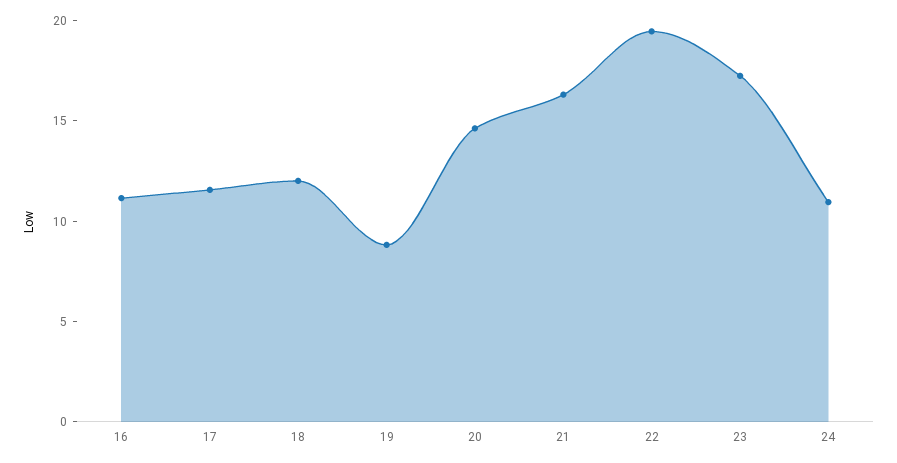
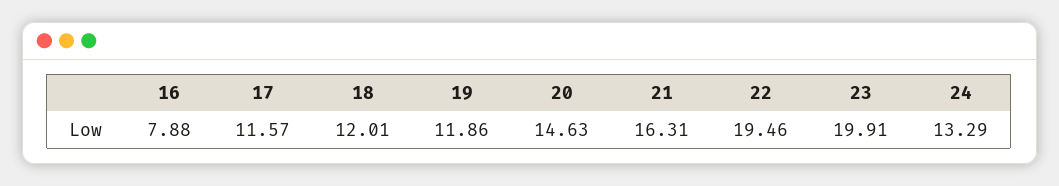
16: 11 -> 7.88
19: 9 -> 11.86
23: 17 -> 19.91
24: 11 -> 13.29

